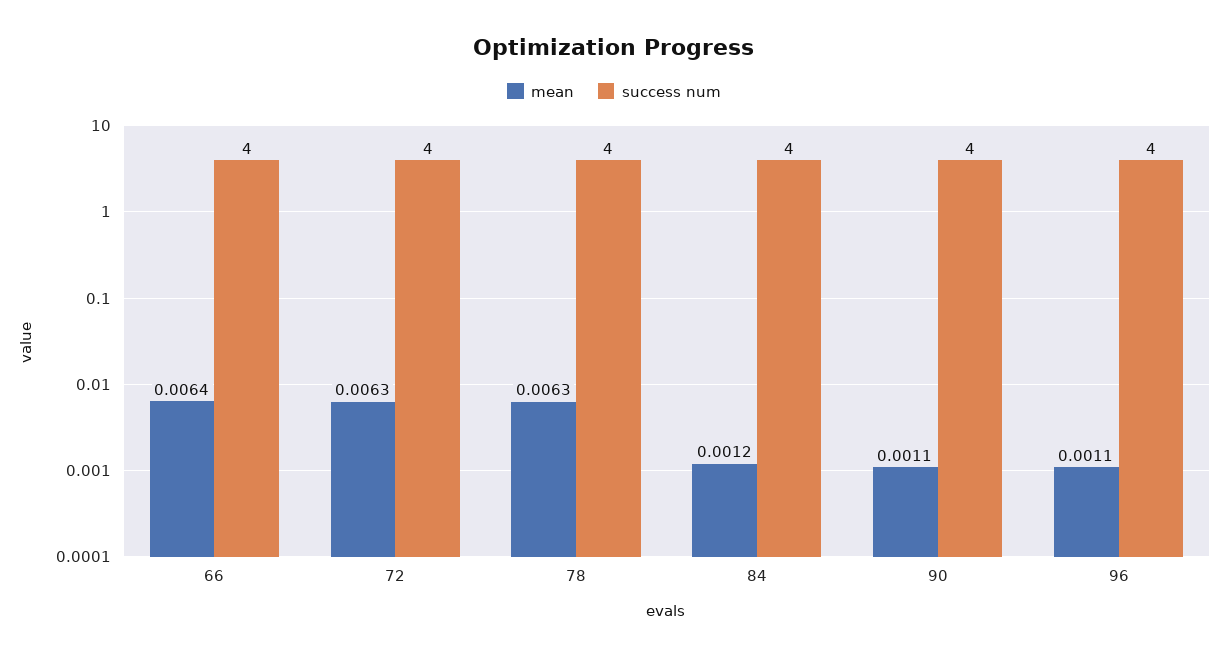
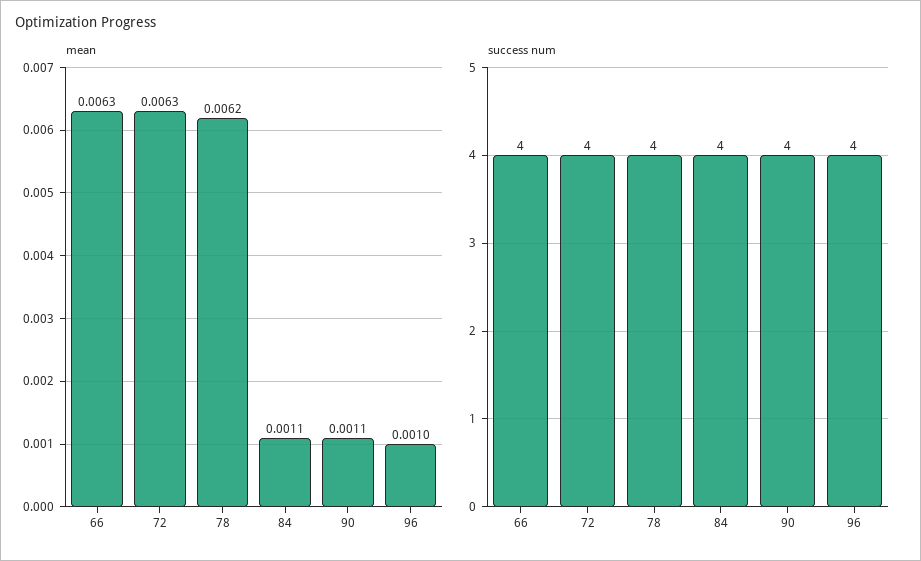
mean, 66: 0.0064 -> 0.0063
mean, 78: 0.0063 -> 0.0062
mean, 84: 0.0012 -> 0.0011
mean, 96: 0.0011 -> 0.001

